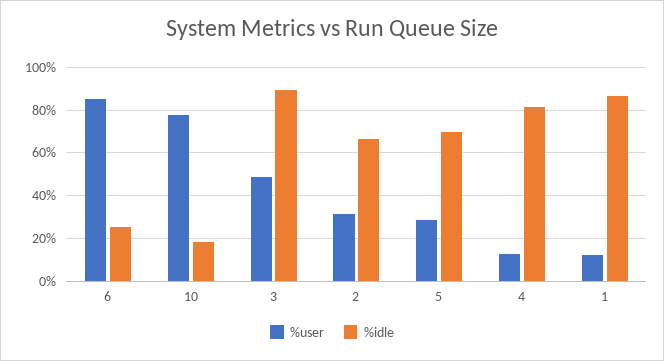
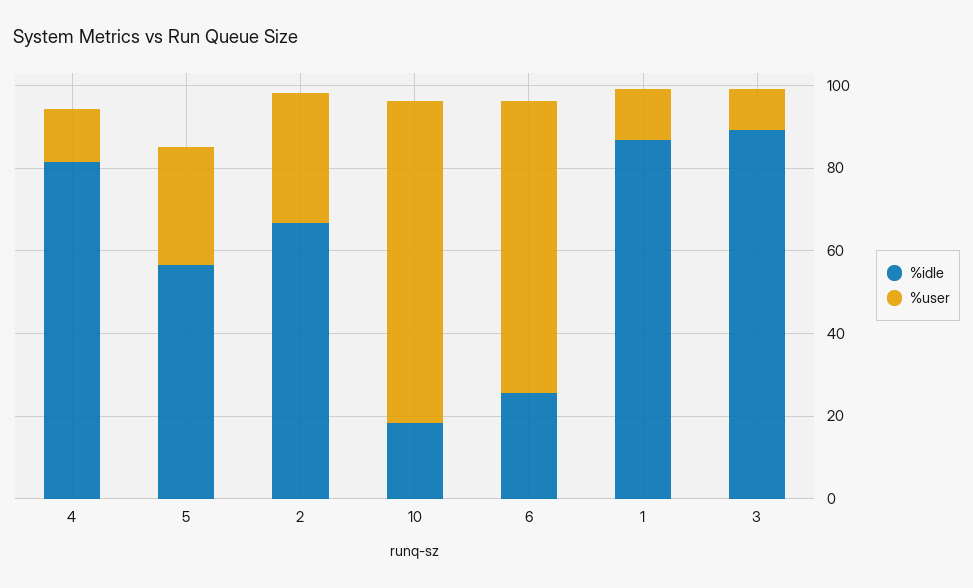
%user, 6: 85 -> 70
%user, 3: 50 -> 10
%idle, 5: 70 -> 55

